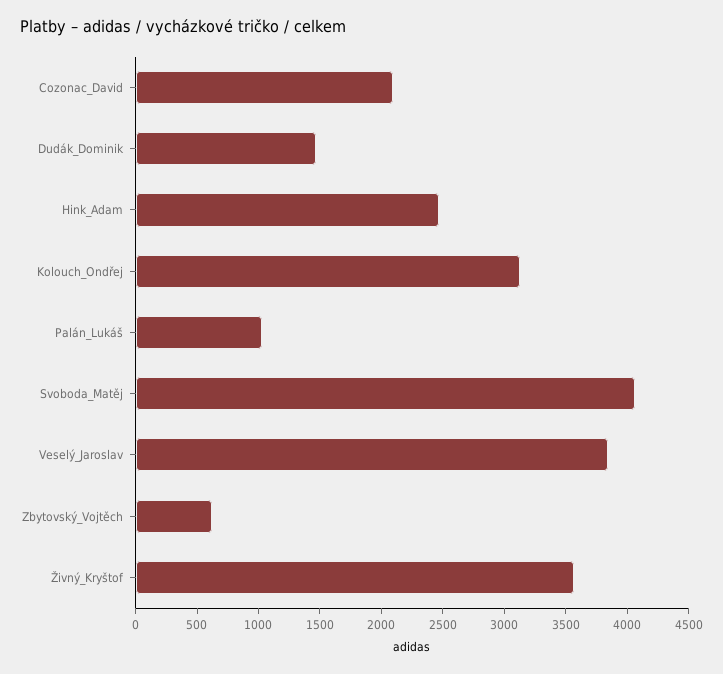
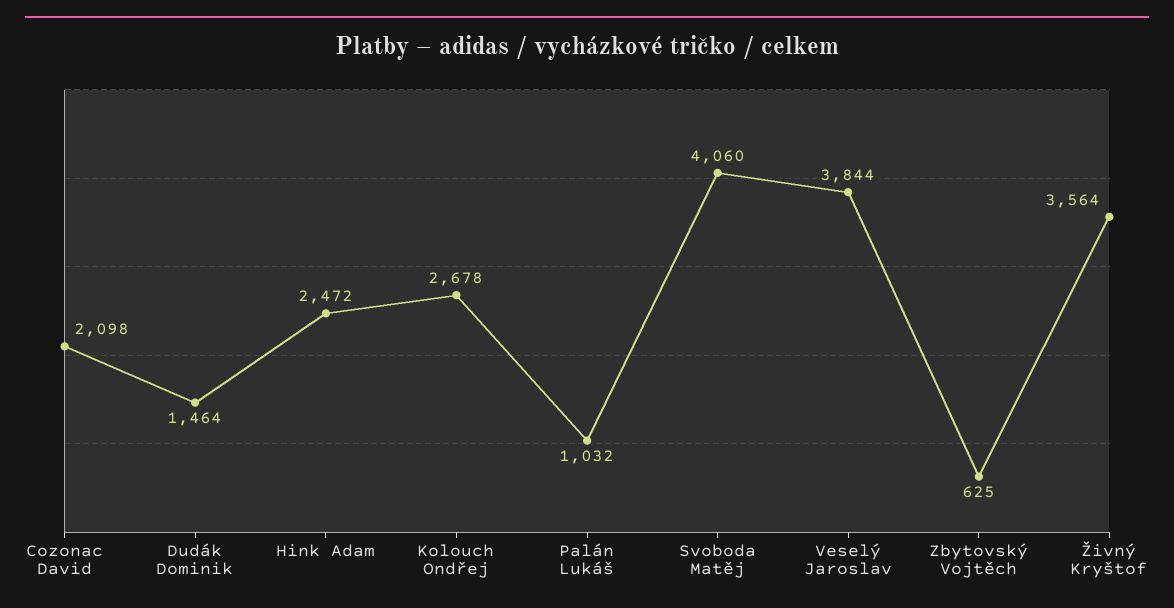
Kolouch_Ondřej: 3100 -> 2678

